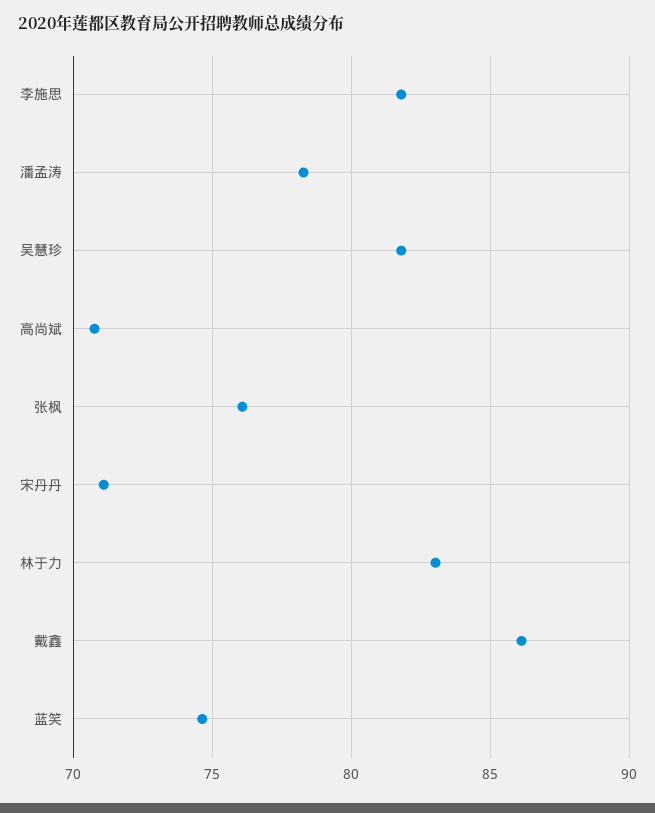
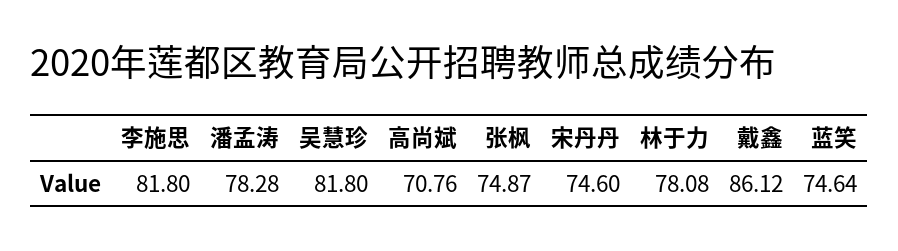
张枫: 76 -> 74.87
宋丹丹: 71 -> 74.6
林于力: 83 -> 78.08

